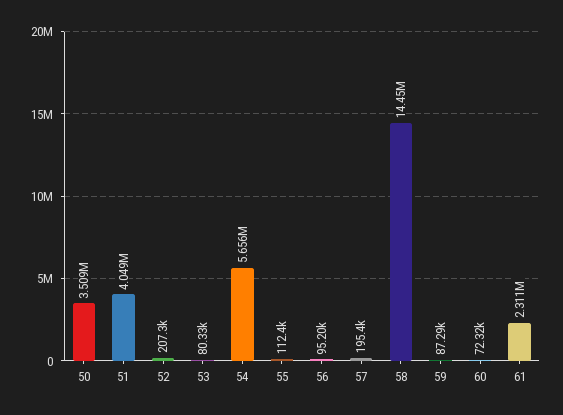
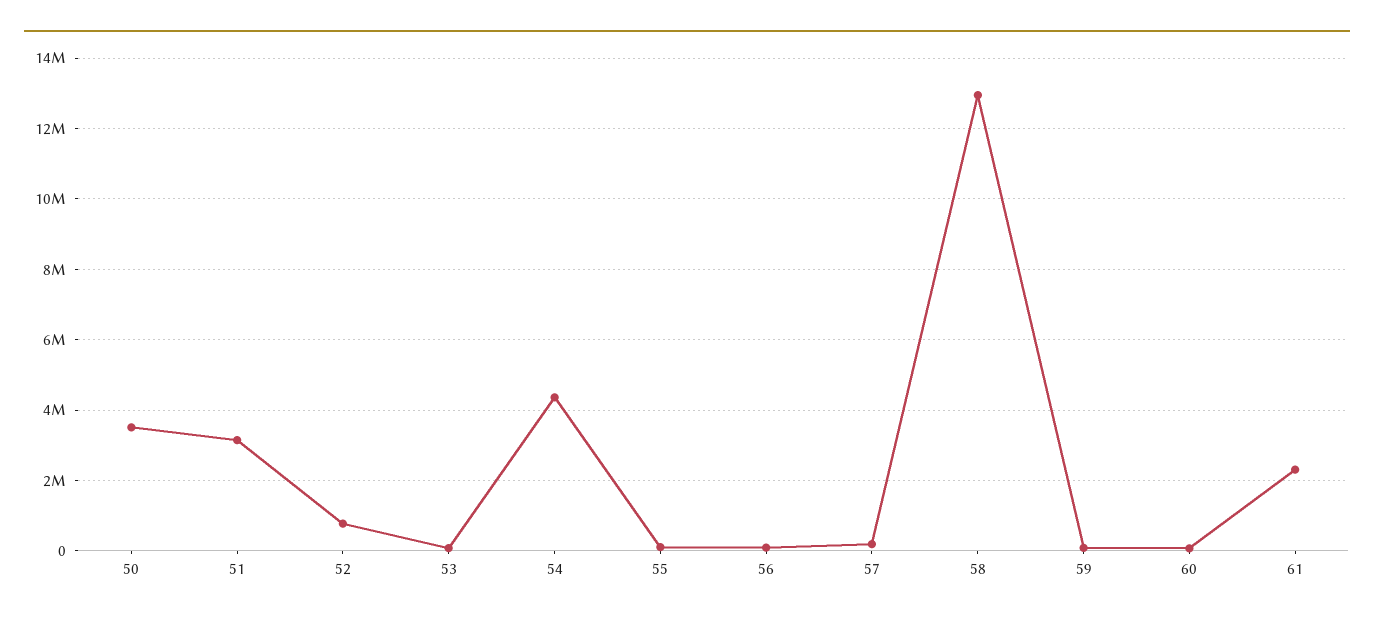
51: 4049000 -> 3200000
52: 207300 -> 800000
54: 5656000 -> 4400000
58: 14450000 -> 13000000

